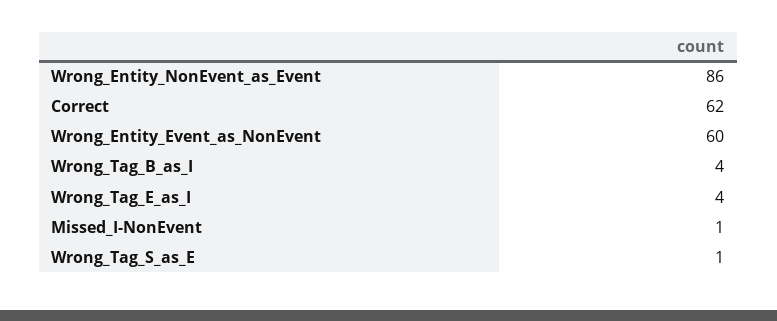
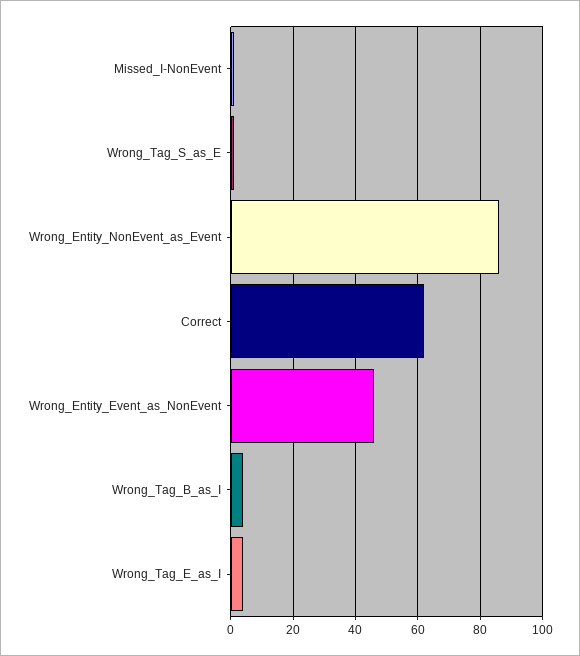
Wrong_Entity_Event_as_NonEvent: 60 -> 45

